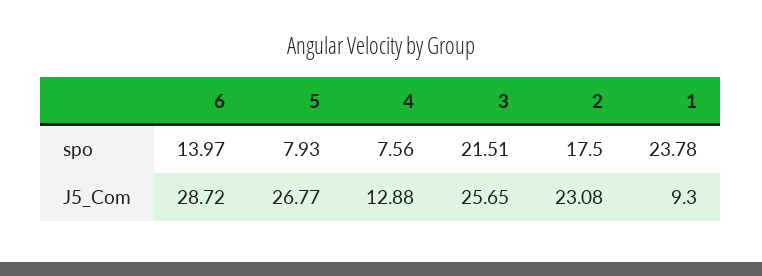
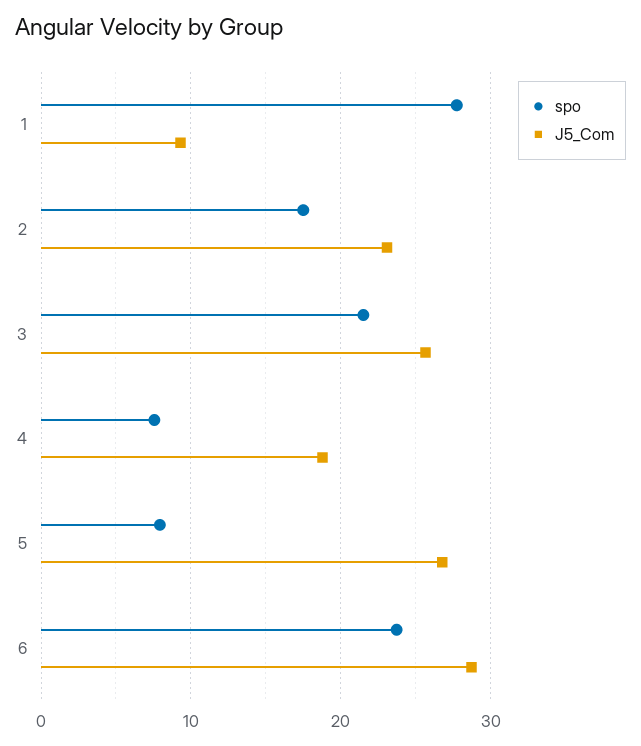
spo, 6: 13.97 -> 24
spo, 1: 23.78 -> 28
J5_Com, 4: 12.88 -> 19

